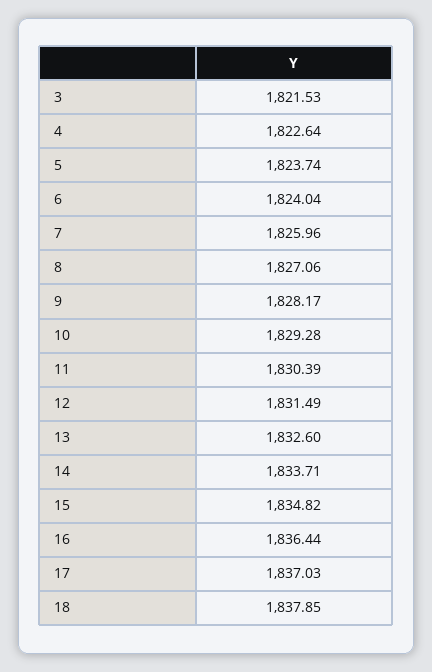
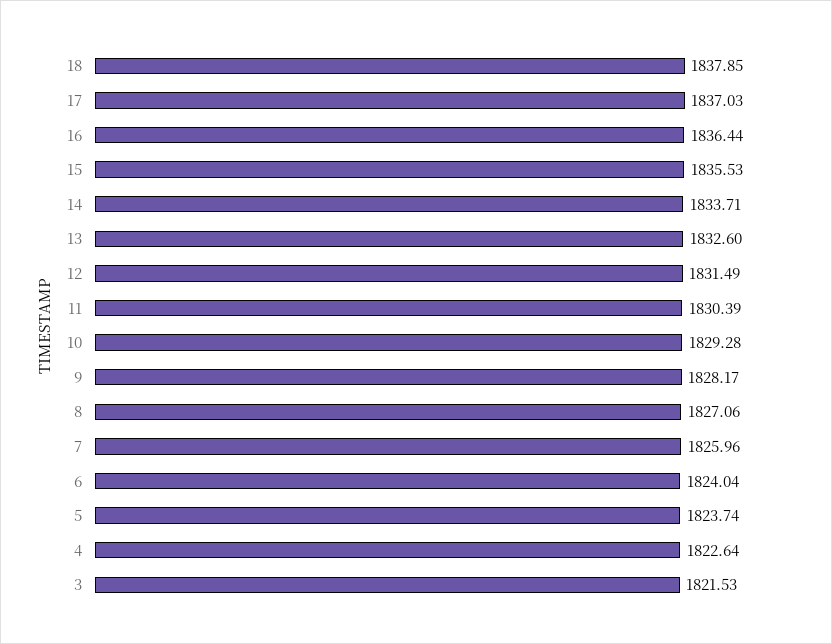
15: 1834.82 -> 1835.53

